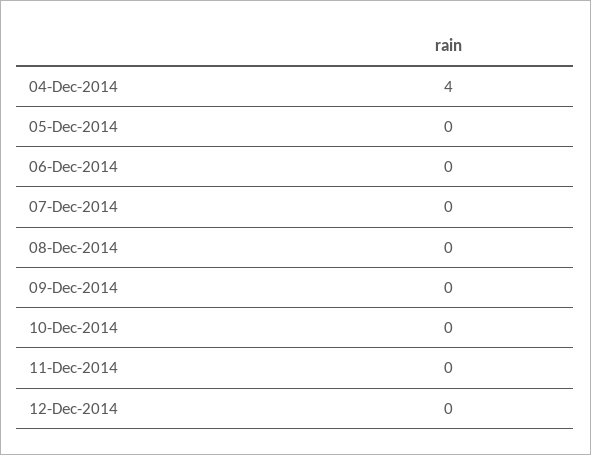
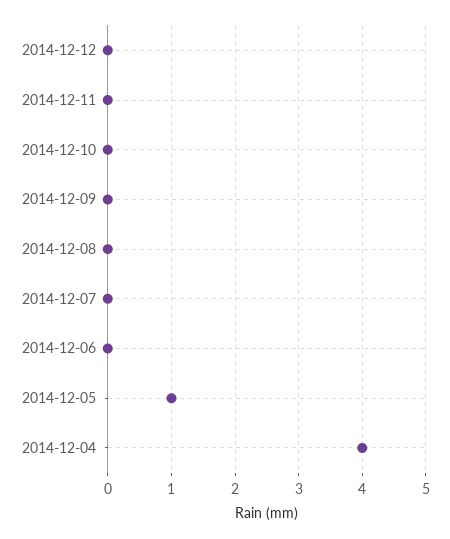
05-Dec-2014: 0 -> 1

